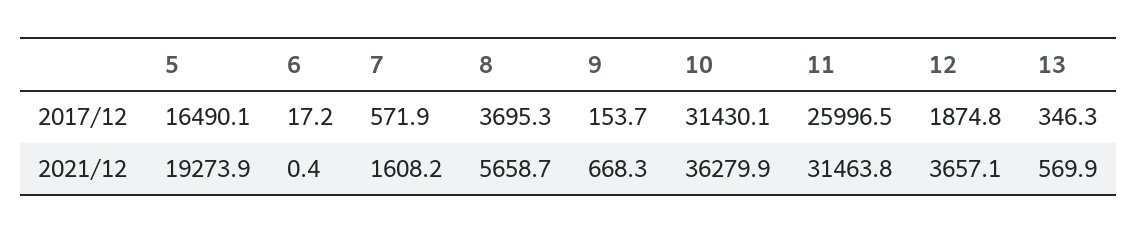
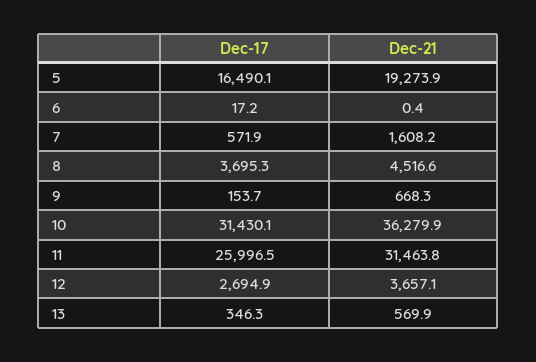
12, 2017/12: 1874.8 -> 2694.9
8, 2021/12: 5658.7 -> 4516.6

